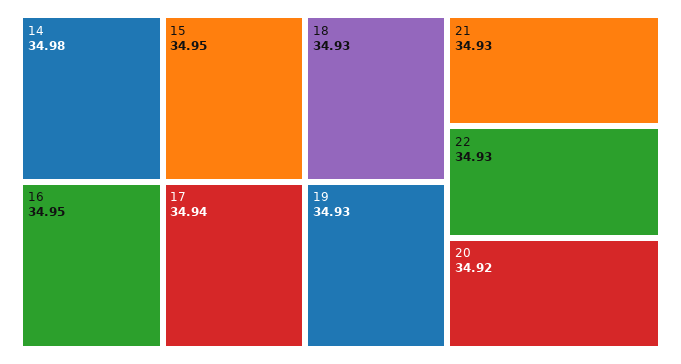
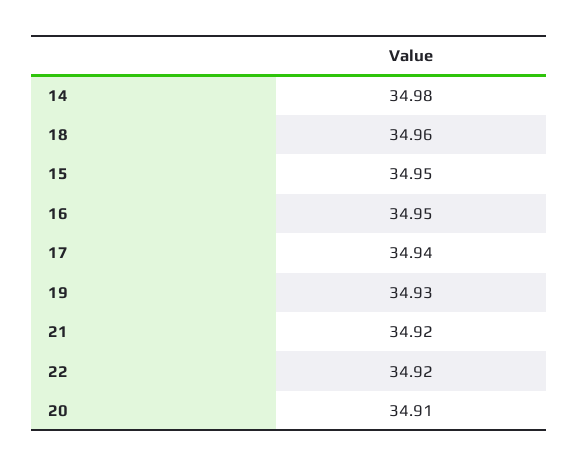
18: 34.93 -> 34.96
21: 34.93 -> 34.92
22: 34.93 -> 34.92
20: 34.92 -> 34.91

